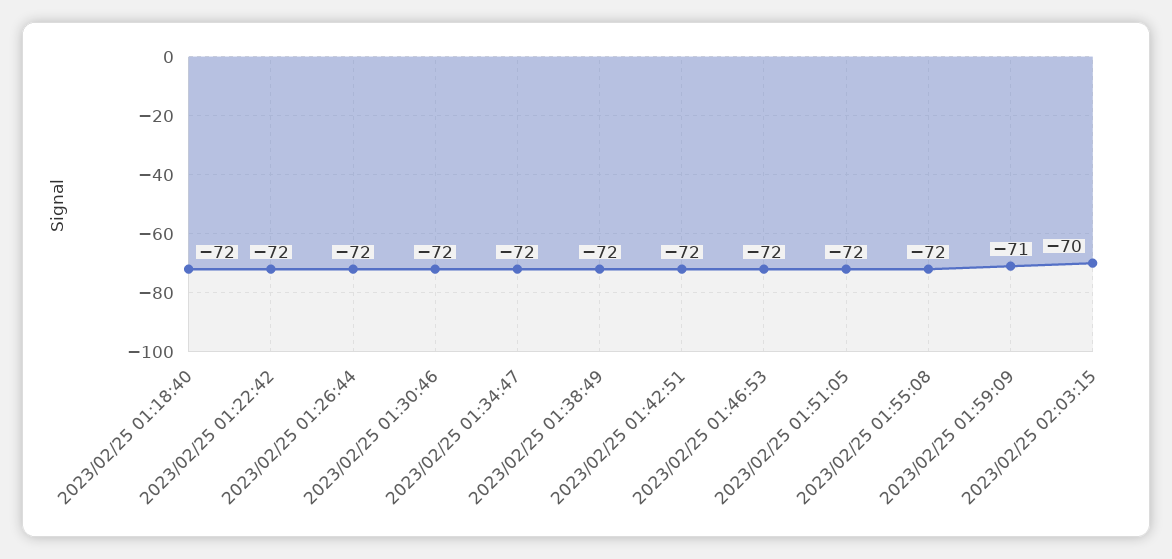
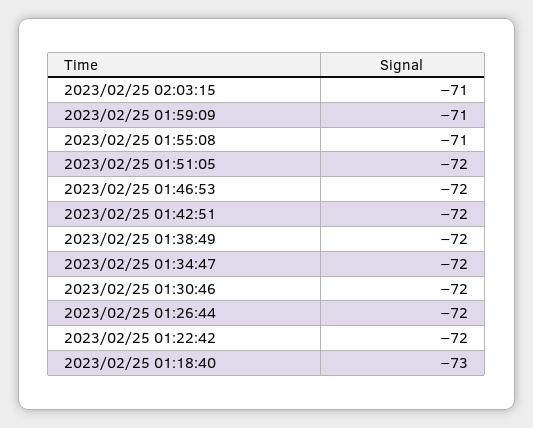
2023/02/25 01:18:40: -72 -> -73
2023/02/25 01:55:08: -72 -> -71
2023/02/25 02:03:15: -70 -> -71

